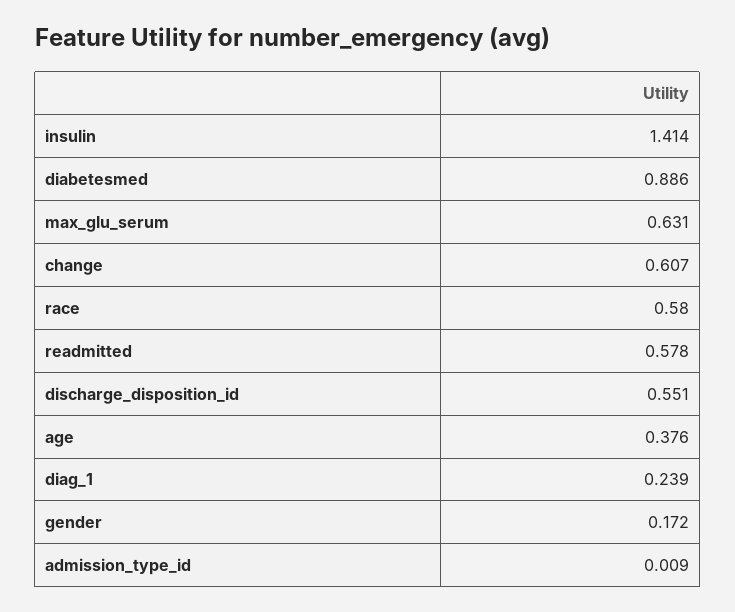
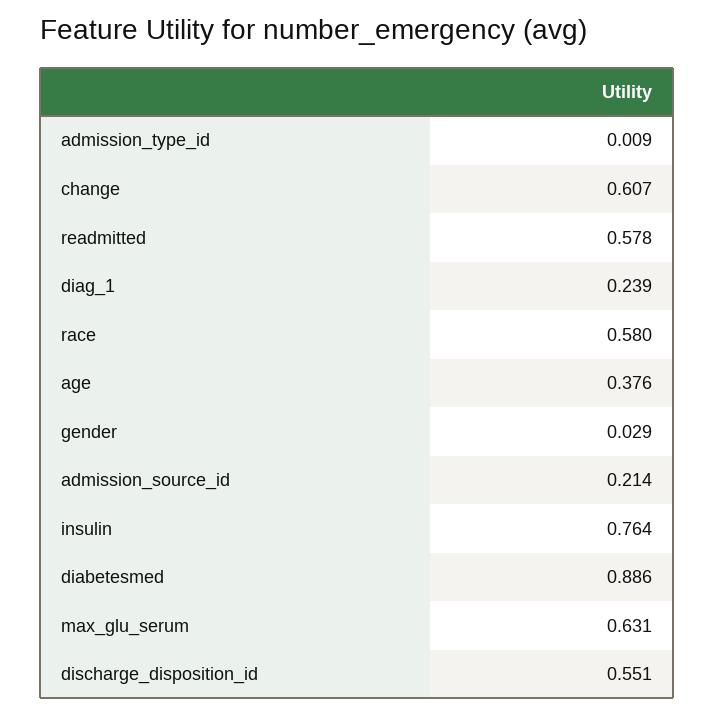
insulin: 1.414 -> 0.764
gender: 0.172 -> 0.029
admission_source_id: none -> 0.214

